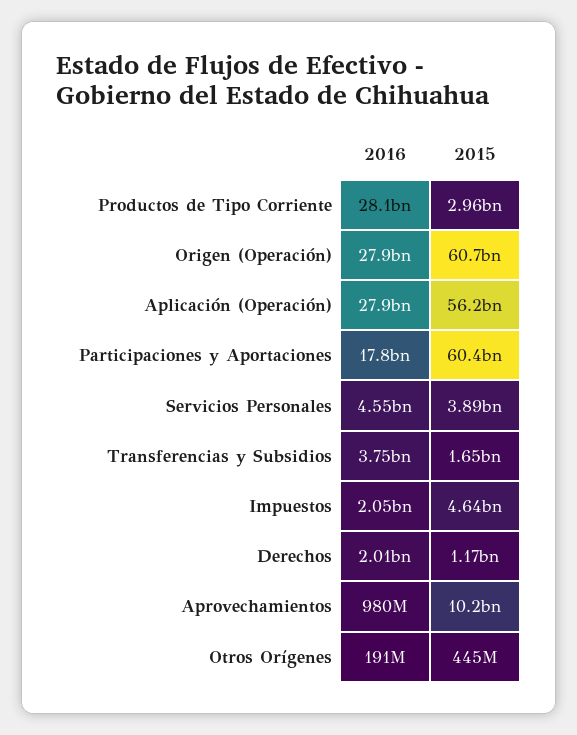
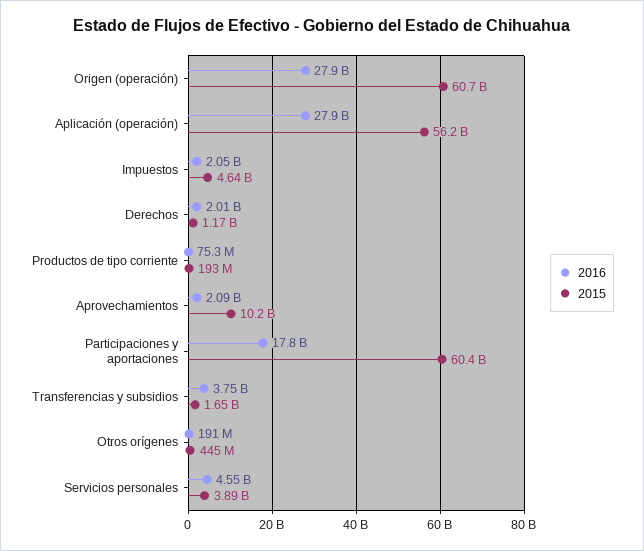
2016, Productos de Tipo Corriente: 28100000000 -> 75300000
2015, Productos de Tipo Corriente: 2960000000 -> 193000000
2016, Aprovechamientos: 980000000 -> 2090000000

